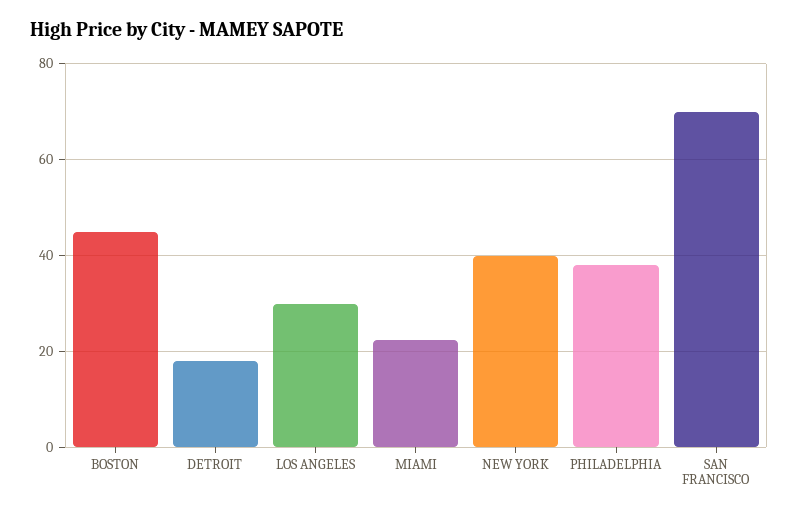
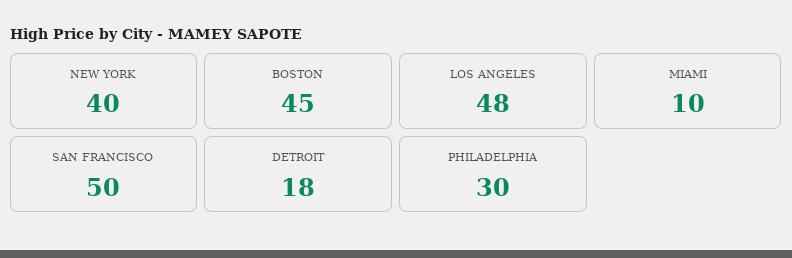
LOS ANGELES: 30 -> 48
MIAMI: 22 -> 10
PHILADELPHIA: 38 -> 30
SAN FRANCISCO: 70 -> 50

